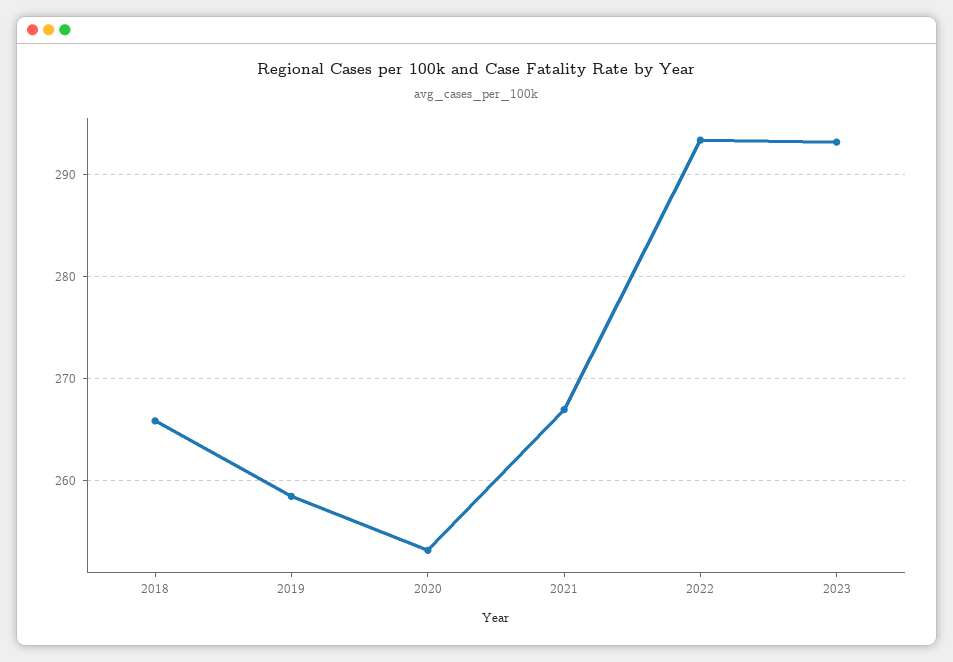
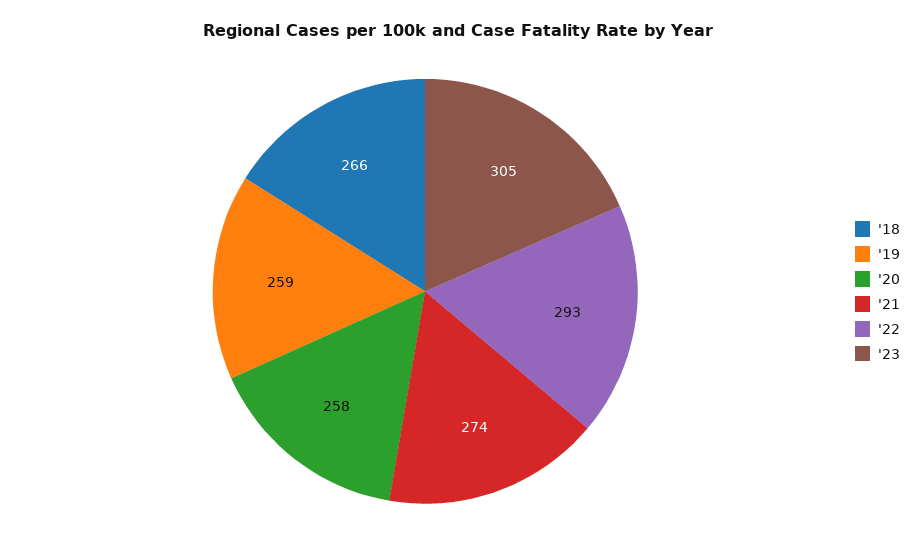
2020: 253 -> 258
2021: 267 -> 274
2023: 293 -> 305

